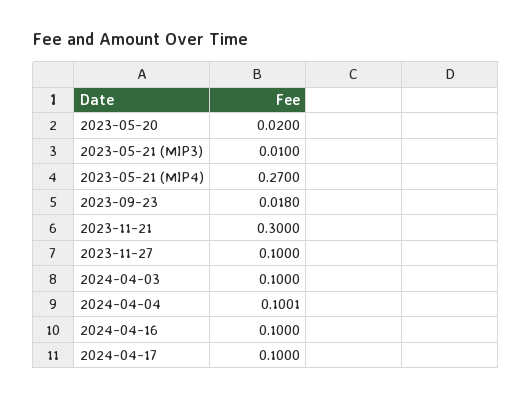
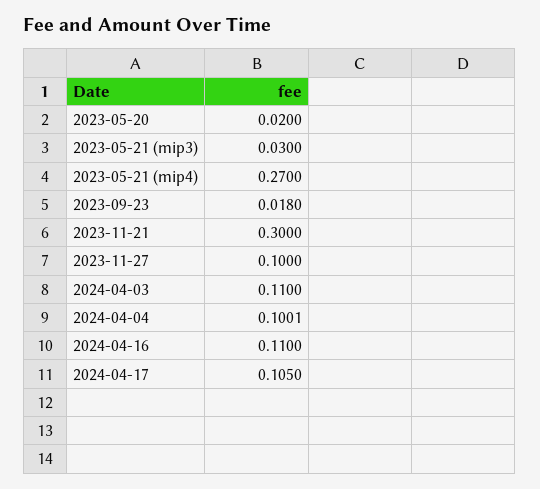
2023-05-21 (MIP3): 0.01 -> 0.03
2024-04-03: 0.1 -> 0.11
2024-04-16: 0.1 -> 0.11
2024-04-17: 0.1 -> 0.105

